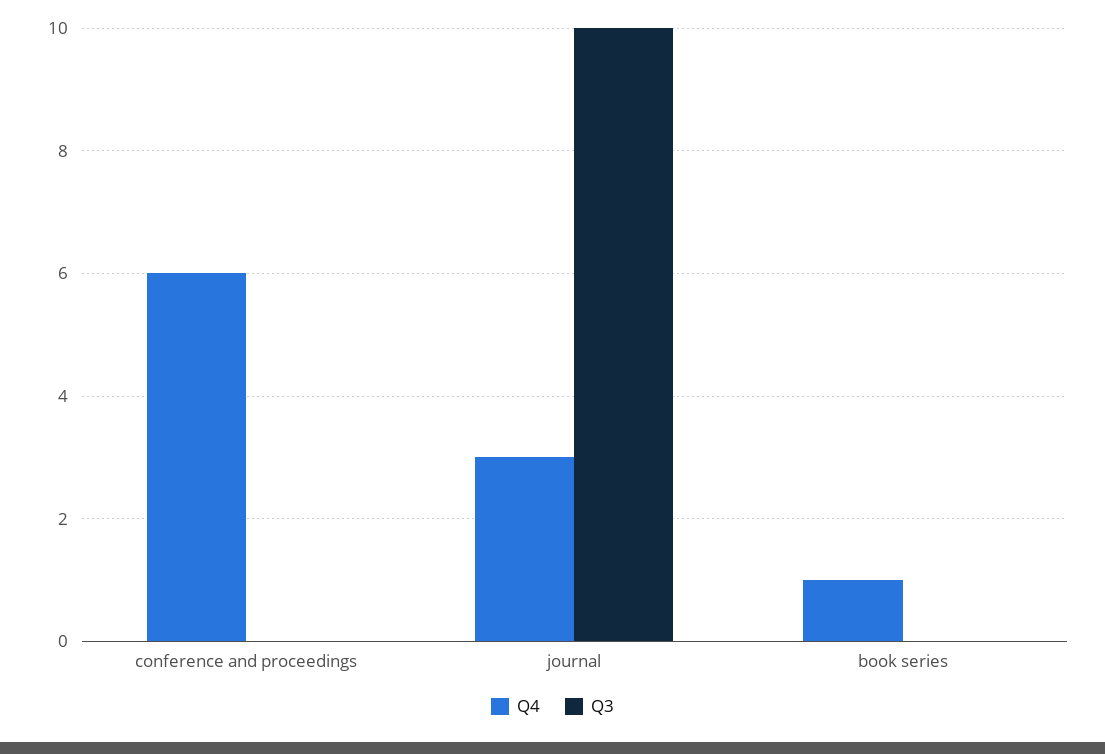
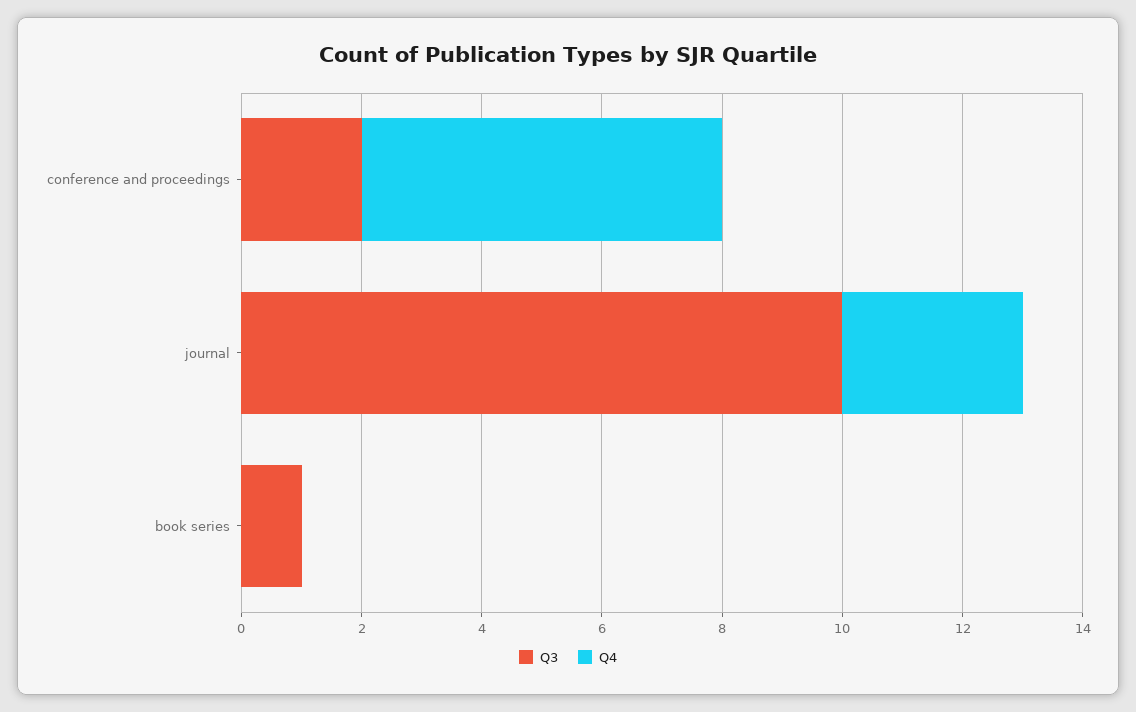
Q3, conference and proceedings: 0 -> 2
Q4, book series: 1 -> 0
Q3, book series: 0 -> 1

